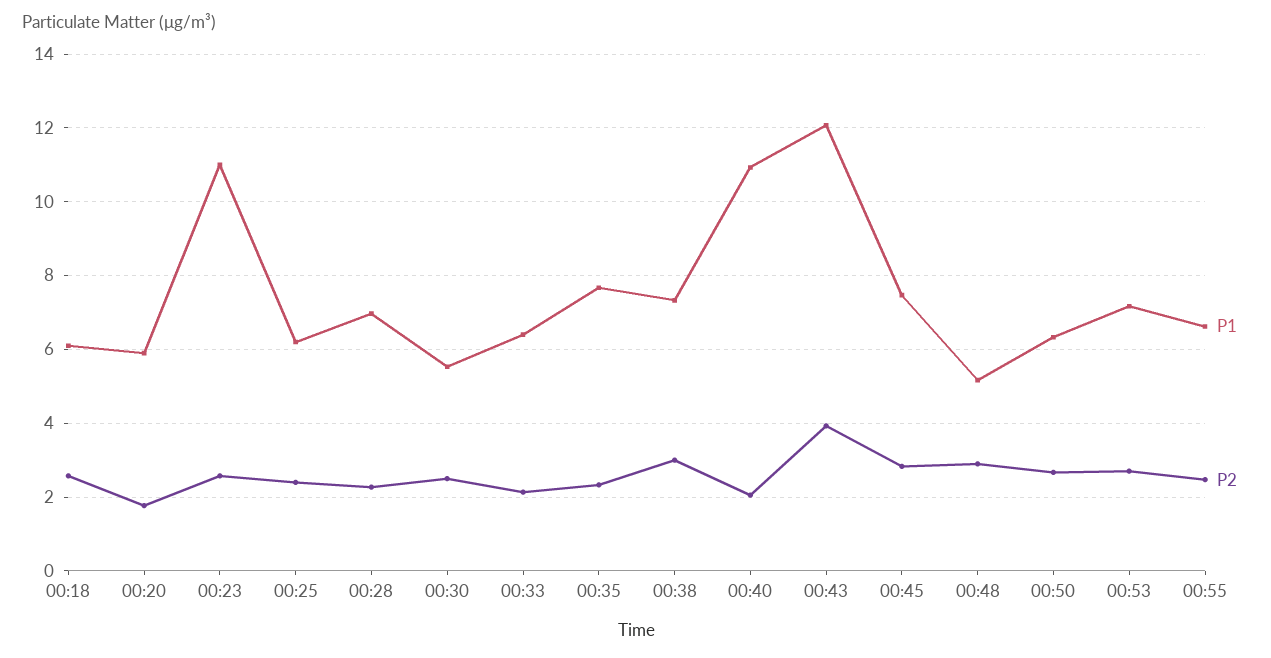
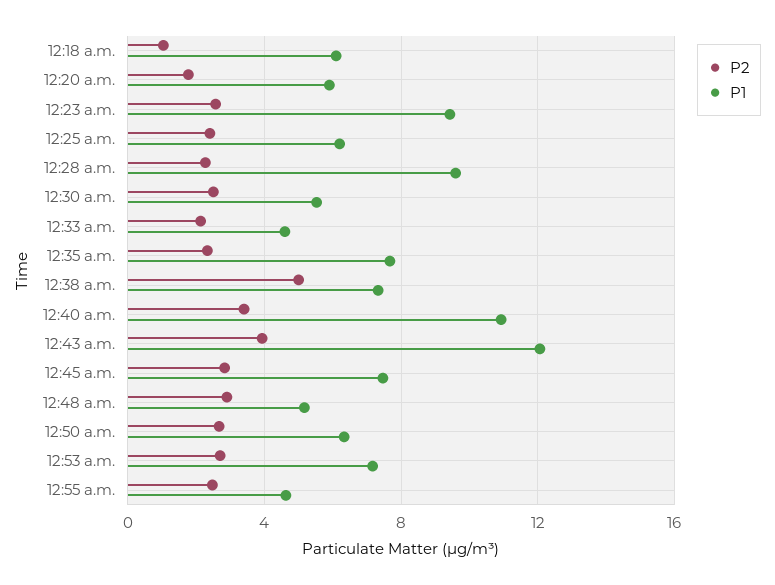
P2, 00:18: 2.6 -> 1
P1, 00:23: 11 -> 9.5
P1, 00:28: 7 -> 9.5
P1, 00:33: 6.4 -> 4.5
P2, 00:38: 3 -> 5
P2, 00:40: 2 -> 3.5
P1, 00:55: 6.6 -> 4.5

